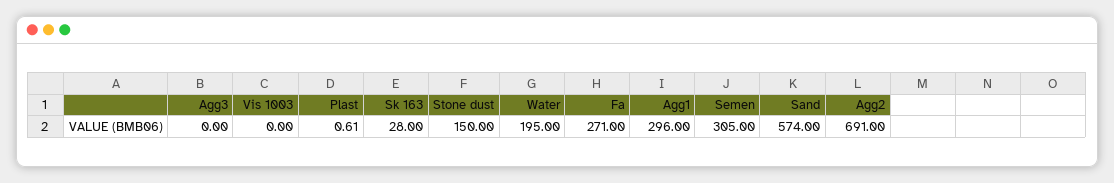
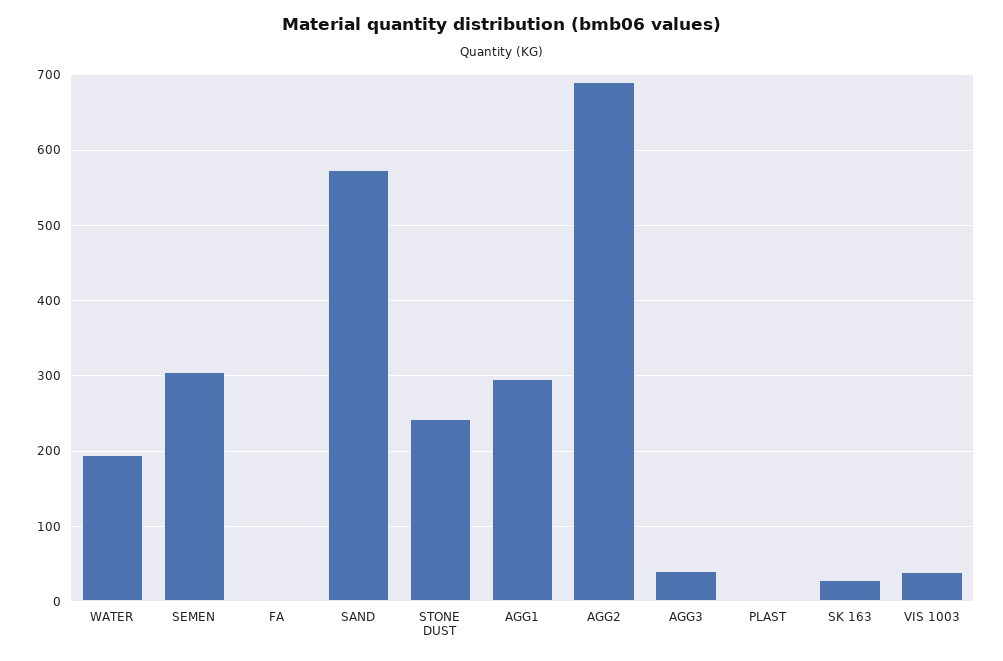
Agg3: 0 -> 40
Vis 1003: 0 -> 40
Stone dust: 150 -> 240
Fa: 271 -> 0

